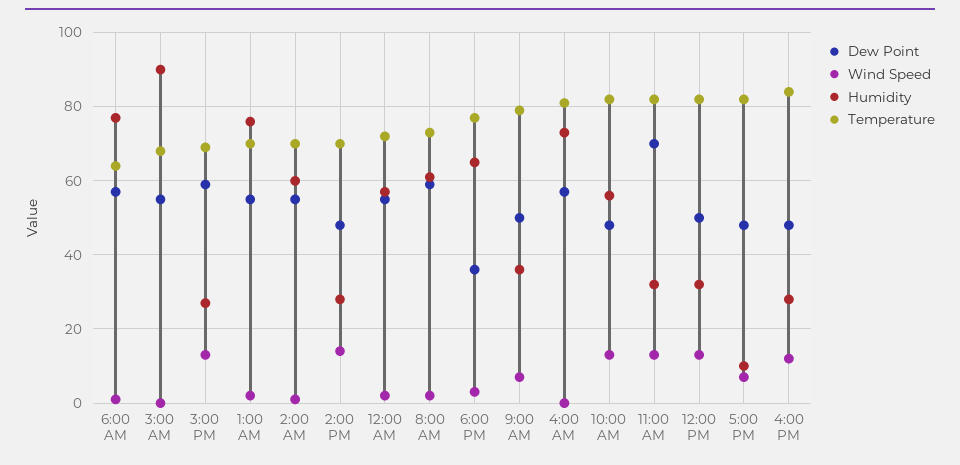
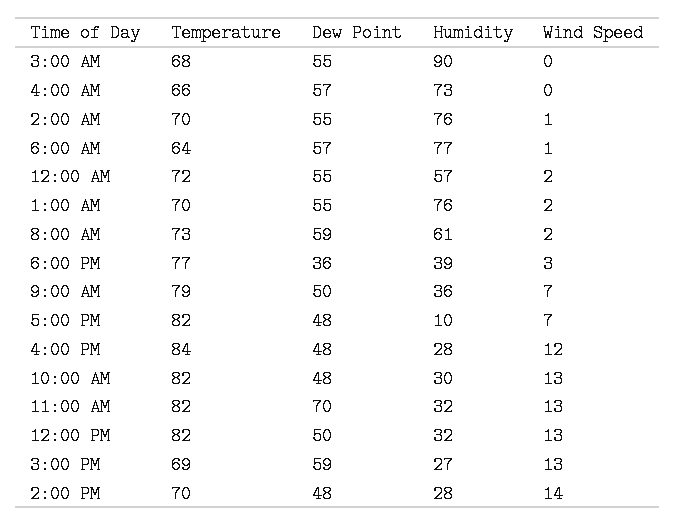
Humidity, 2:00 AM: 60 -> 76
Humidity, 6:00 PM: 65 -> 39
Temperature, 4:00 AM: 80 -> 66
Humidity, 10:00 AM: 55 -> 30

